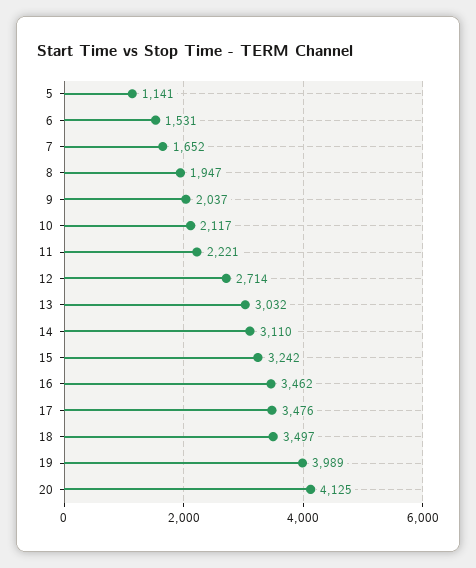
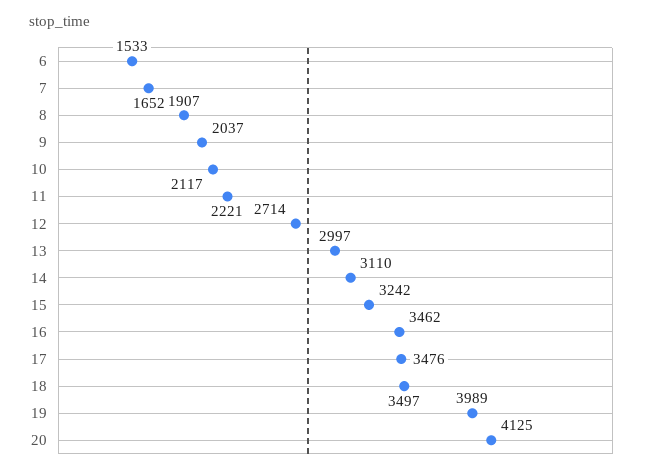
5: 1141 -> none
6: 1531 -> 1533
8: 1947 -> 1907
13: 3032 -> 2997

